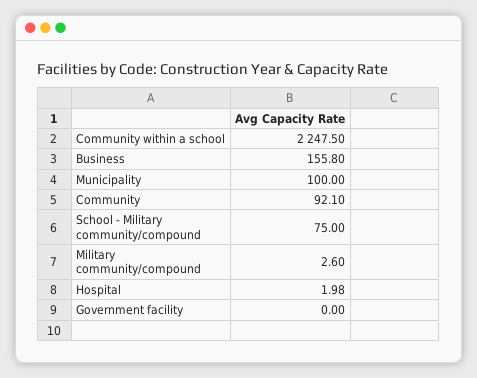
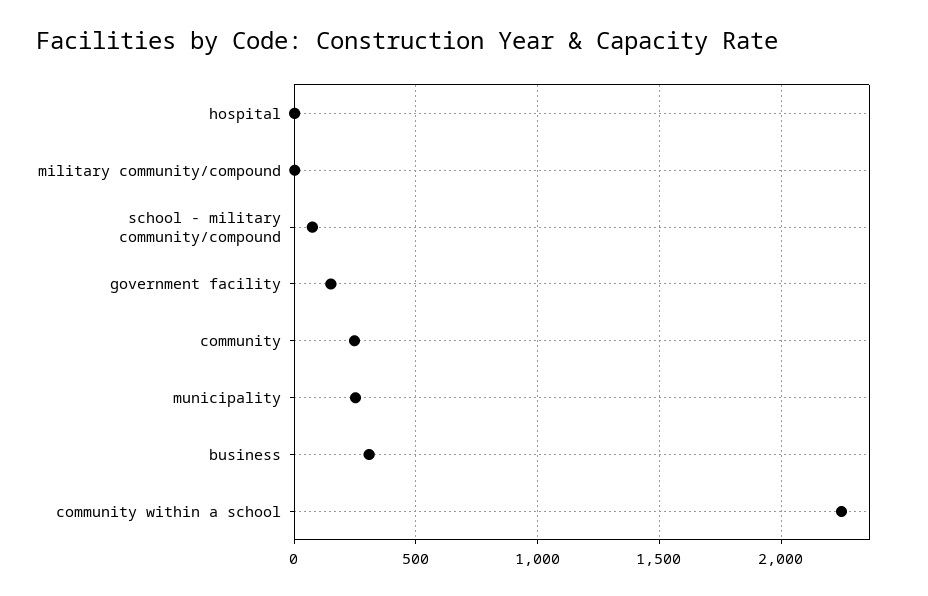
Business: 155.8 -> 300
Municipality: 100 -> 250
Community: 92.1 -> 250
Government facility: 0 -> 150

